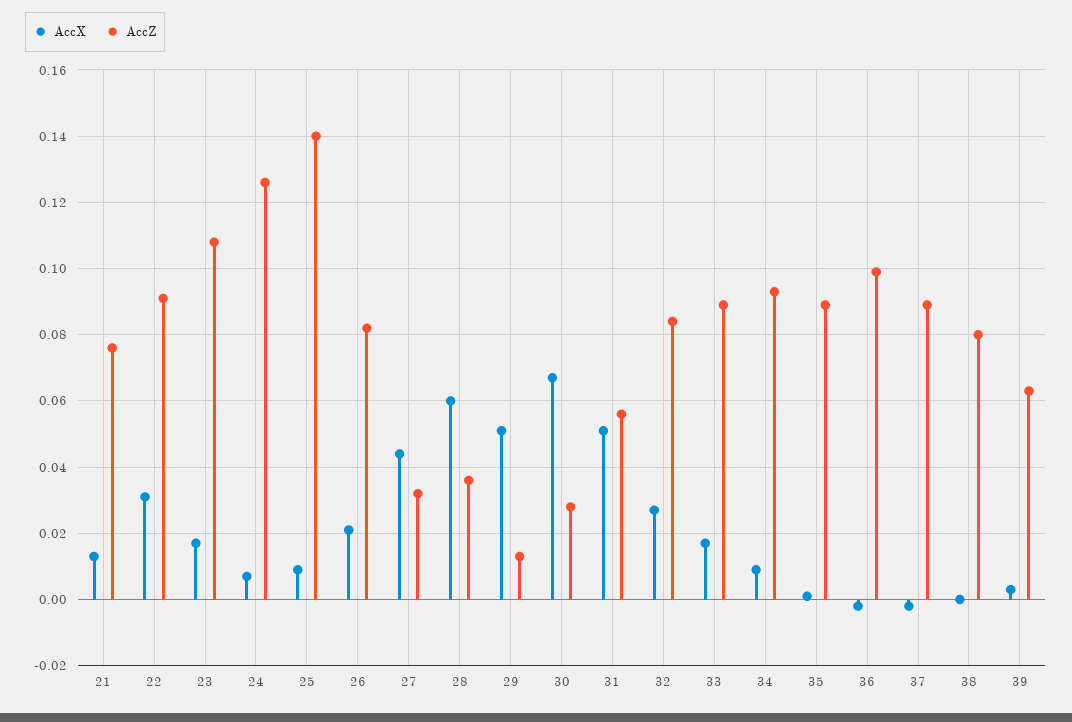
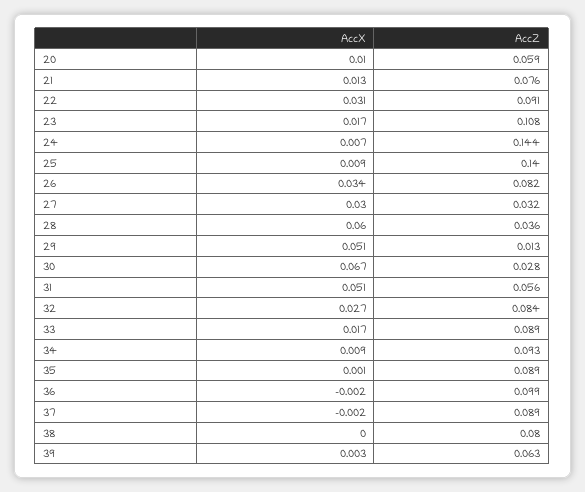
AccZ, 24: 0.125 -> 0.144
AccX, 26: 0.02 -> 0.034
AccX, 27: 0.045 -> 0.03
AccX, 20: none -> 0.01
AccZ, 20: none -> 0.059

